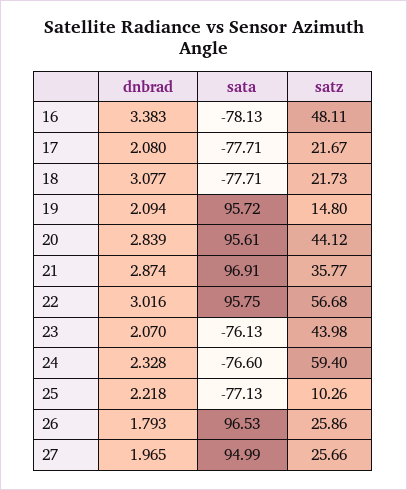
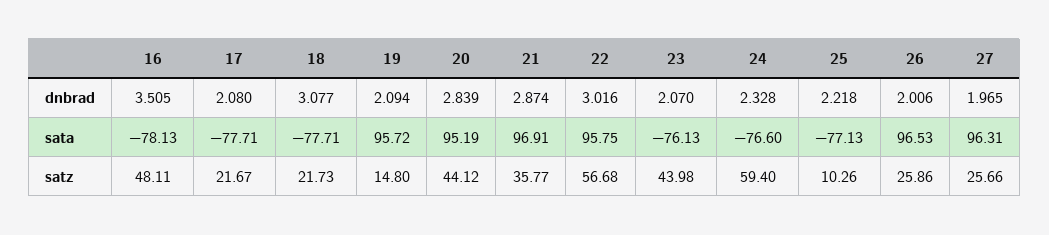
dnbrad, 16: 3.383 -> 3.505
sata, 20: 95.61 -> 95.19
dnbrad, 26: 1.793 -> 2.006
sata, 27: 94.99 -> 96.31

